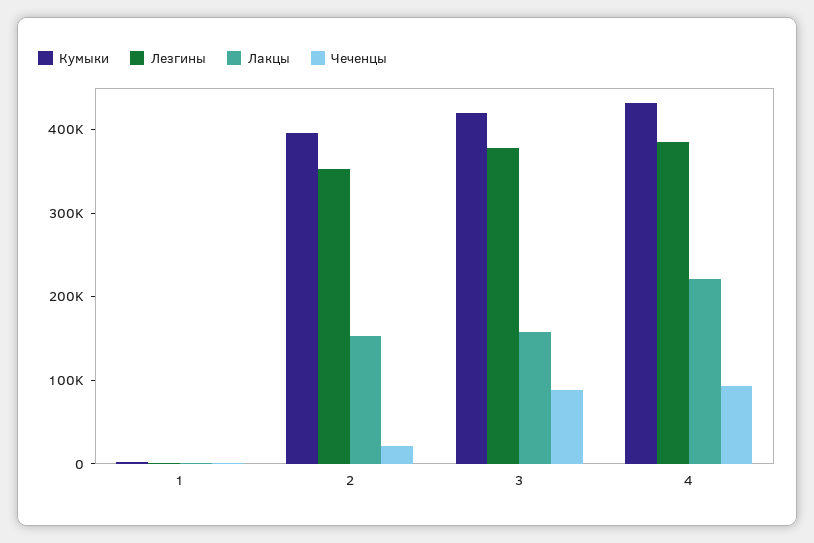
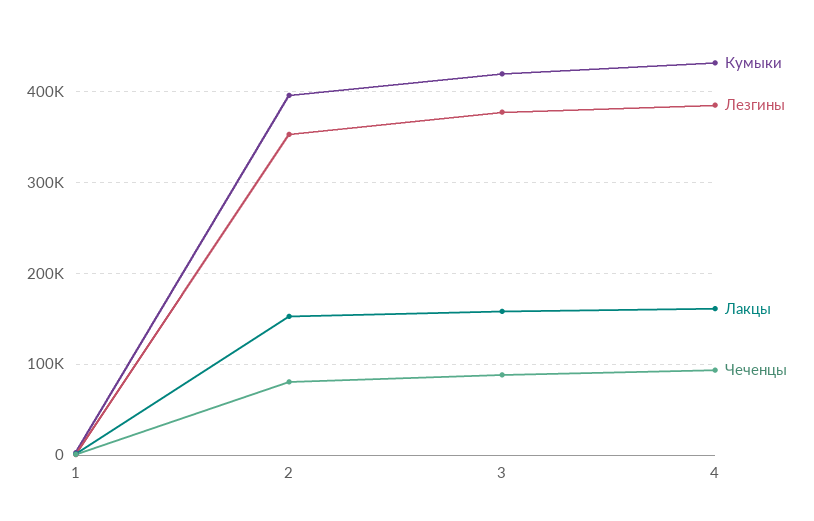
Чеченцы, 2: 20000 -> 80000
Лакцы, 4: 220000 -> 160000

